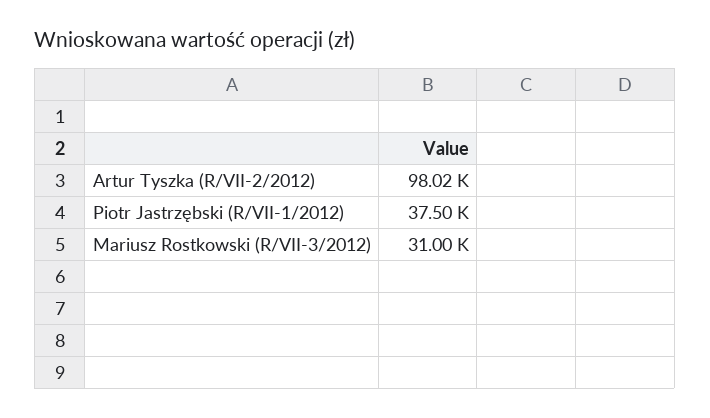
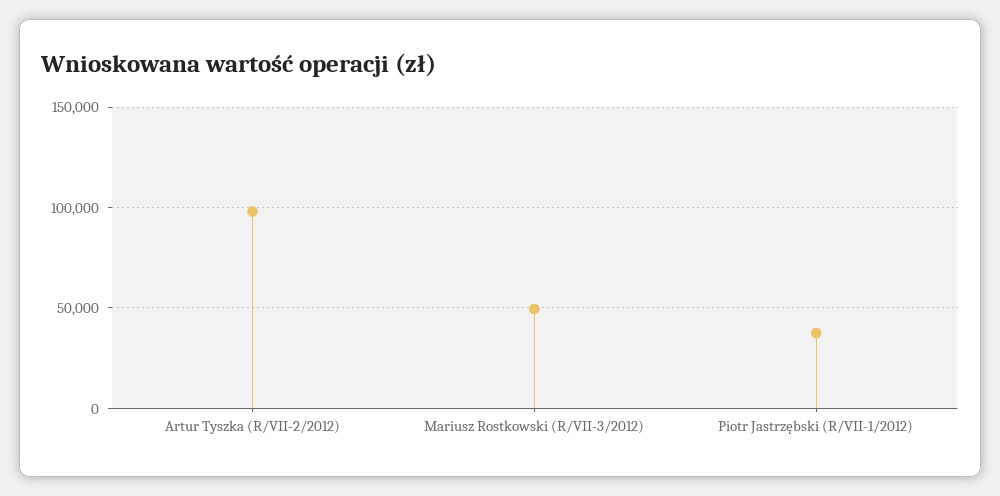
Mariusz Rostkowski (R/VII-3/2012): 31000 -> 50000

